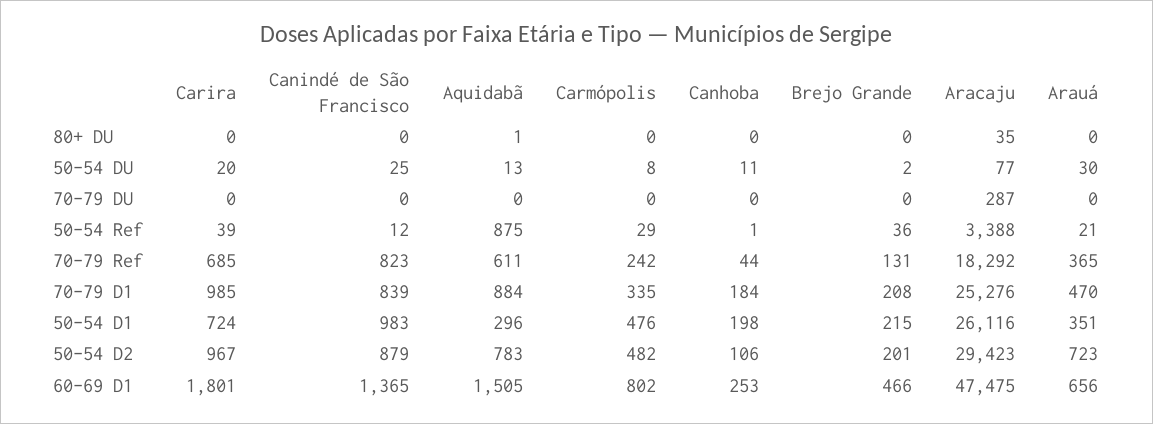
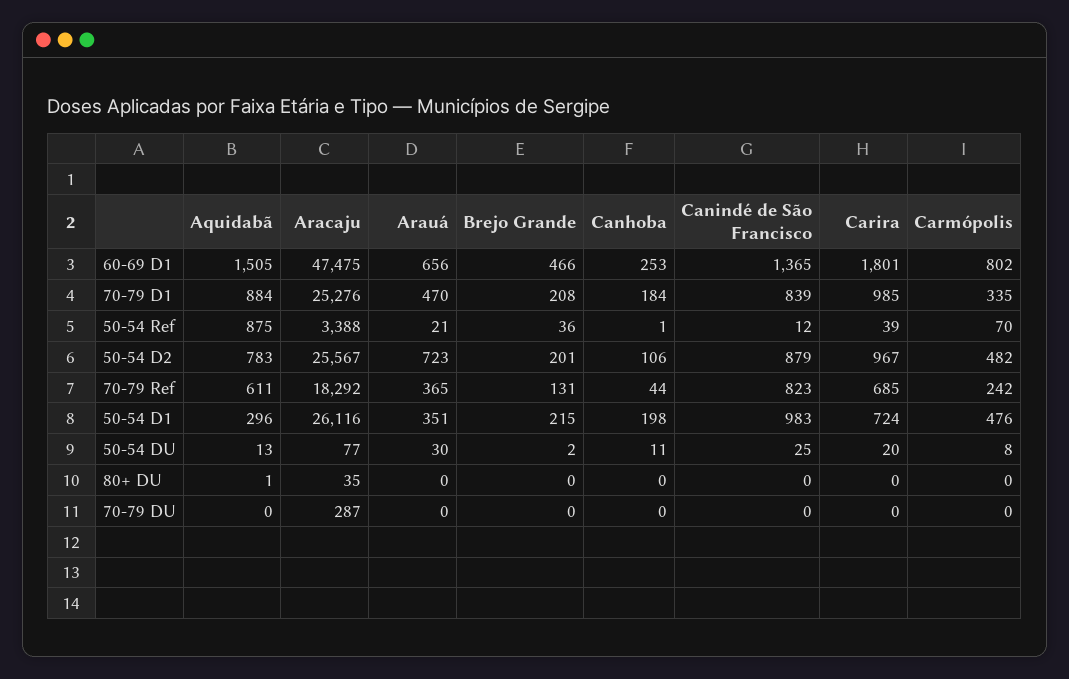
Carmópolis, 50-54 Ref: 29 -> 70
Aracaju, 50-54 D2: 29423 -> 25567

